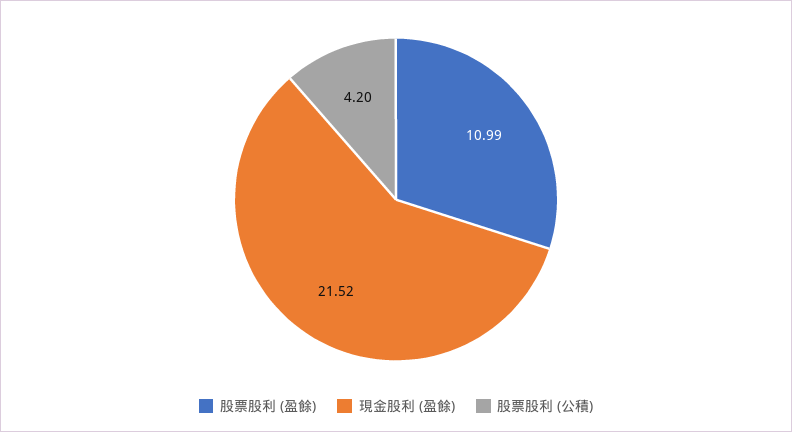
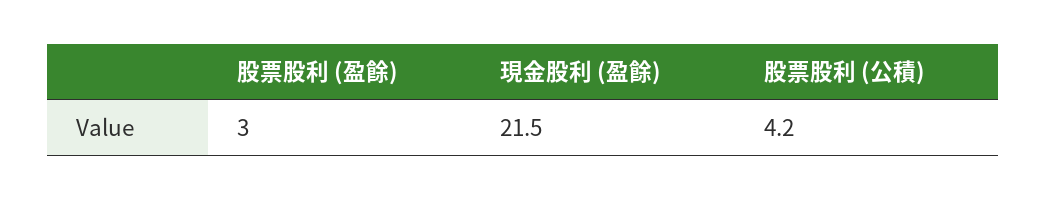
股票股利 (盈餘): 10.99 -> 3

